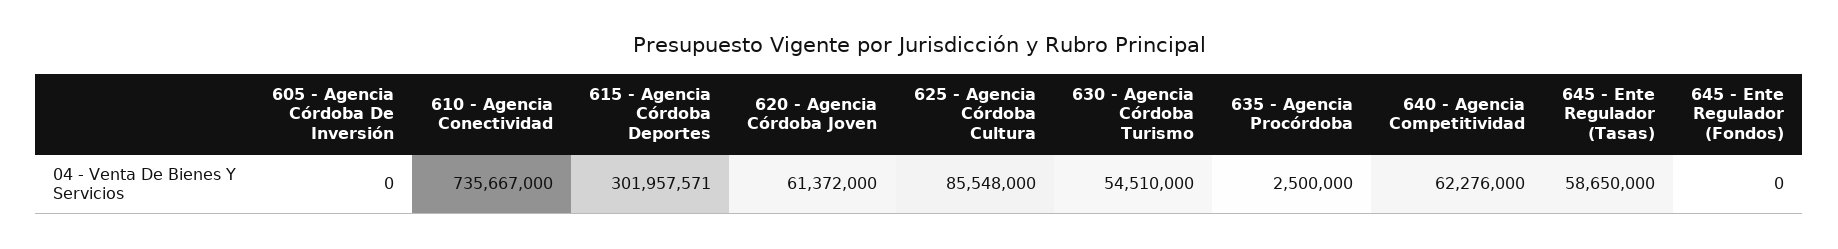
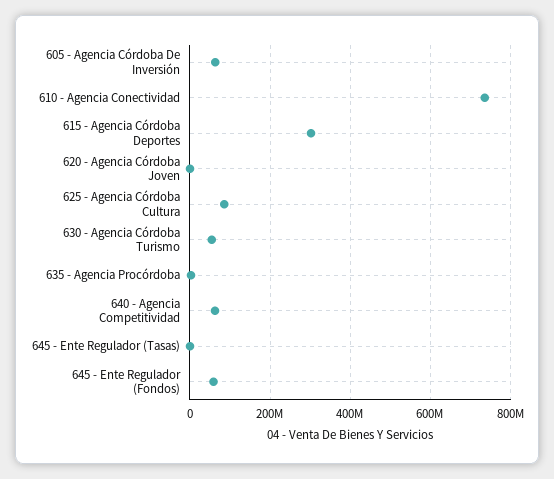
605 - Agencia Córdoba De Inversión: 0 -> 60000000
620 - Agencia Córdoba Joven: 61372000 -> 0
645 - Ente Regulador (Tasas): 58650000 -> 0
645 - Ente Regulador (Fondos): 0 -> 60000000

